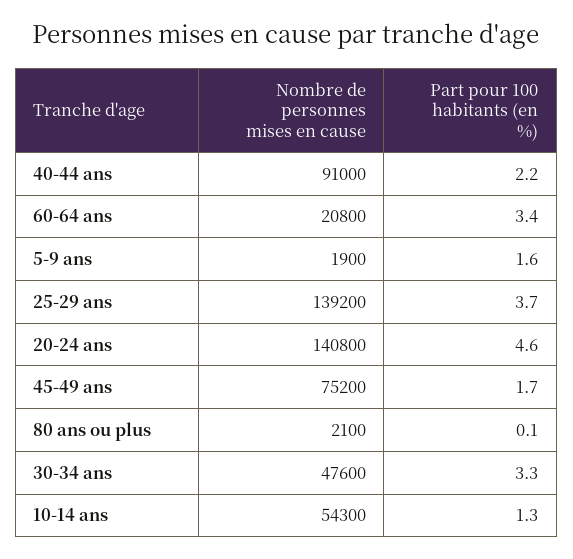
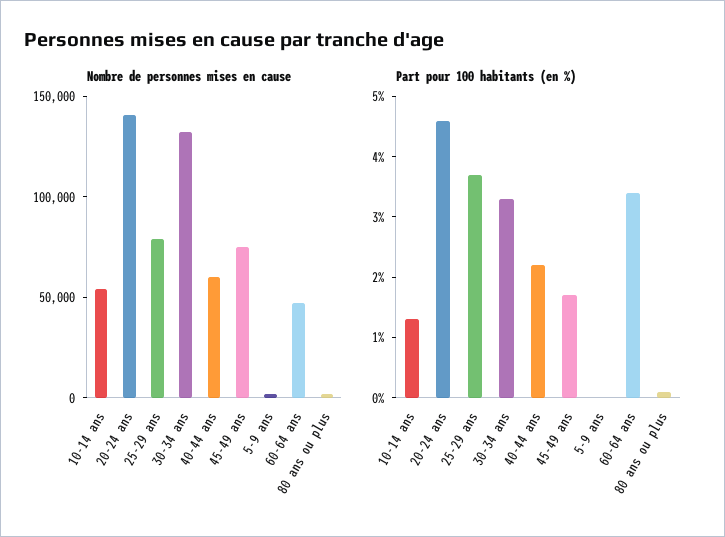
Nombre de personnes mises en cause, 40-44 ans: 91000 -> 60000
Nombre de personnes mises en cause, 60-64 ans: 20800 -> 50000
Part pour 100 habitants (en %), 5-9 ans: 1.6 -> 0
Nombre de personnes mises en cause, 25-29 ans: 139200 -> 80000
Nombre de personnes mises en cause, 30-34 ans: 47600 -> 130000

